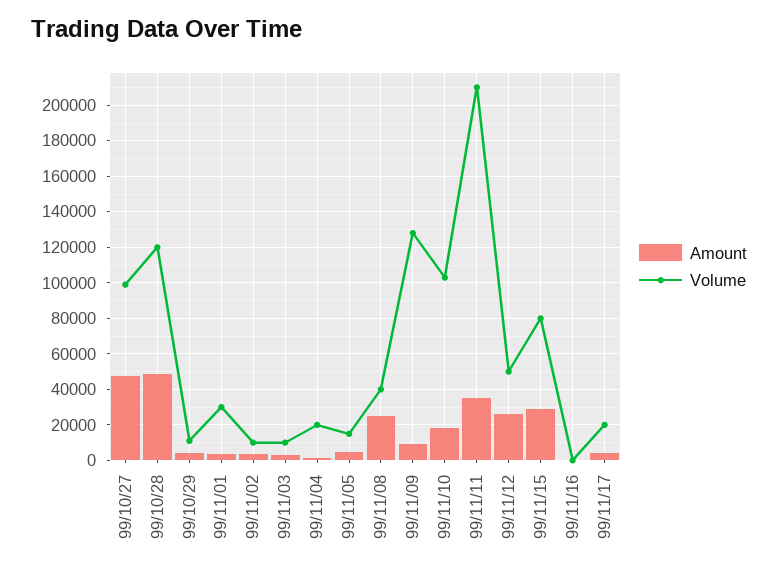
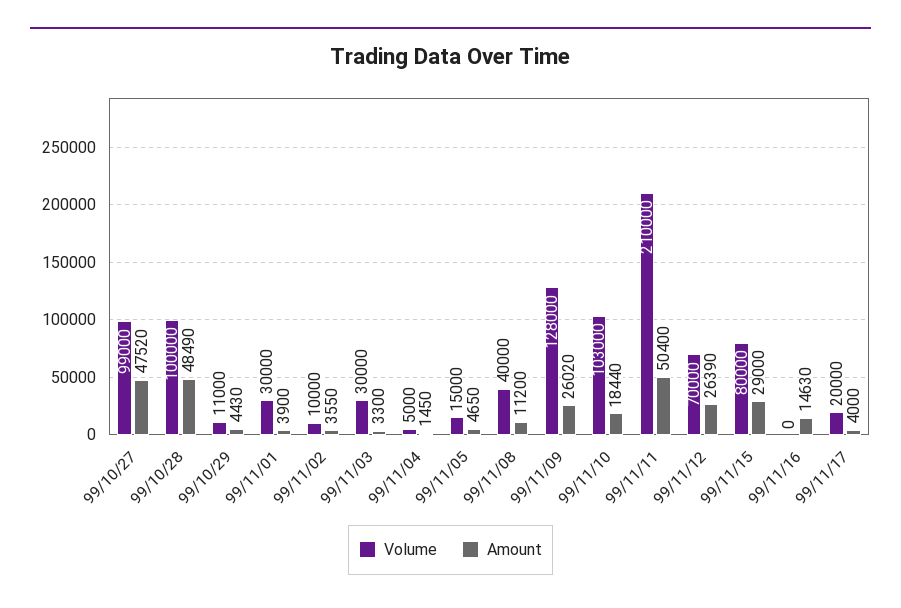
Volume, 99/10/28: 120000 -> 100000
Volume, 99/11/03: 10000 -> 30000
Volume, 99/11/04: 20000 -> 5000
Amount, 99/11/08: 25000 -> 11200
Amount, 99/11/09: 10000 -> 26020
Amount, 99/11/11: 35000 -> 50400
Volume, 99/11/12: 50000 -> 70000
Amount, 99/11/16: 0 -> 14630

